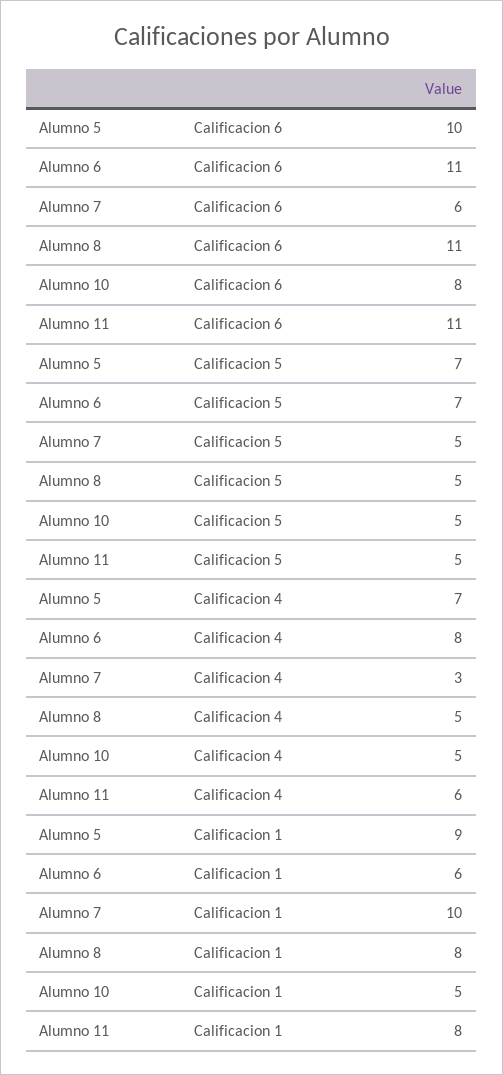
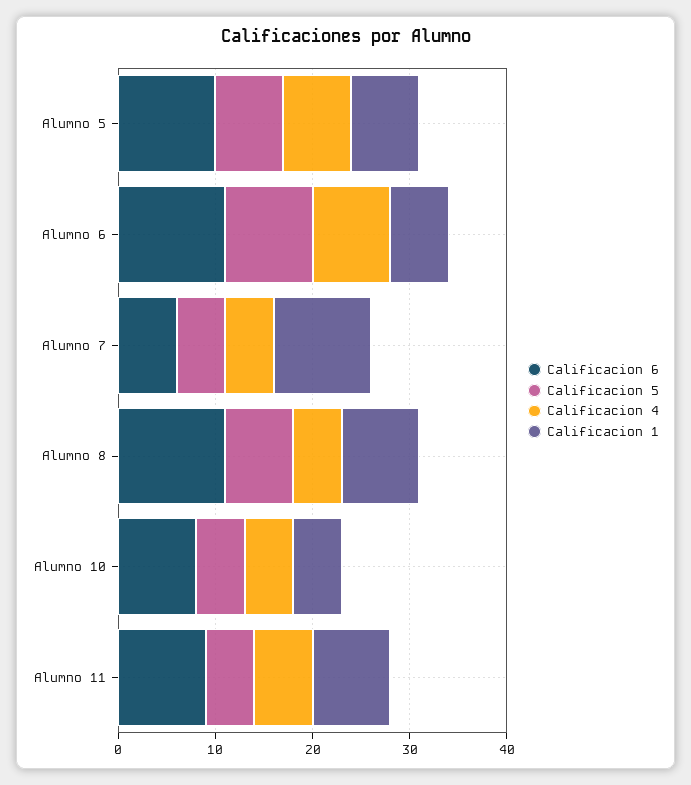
Calificacion 6, Alumno 11: 11 -> 9
Calificacion 5, Alumno 6: 7 -> 9
Calificacion 5, Alumno 8: 5 -> 7
Calificacion 4, Alumno 7: 3 -> 5
Calificacion 1, Alumno 5: 9 -> 7

